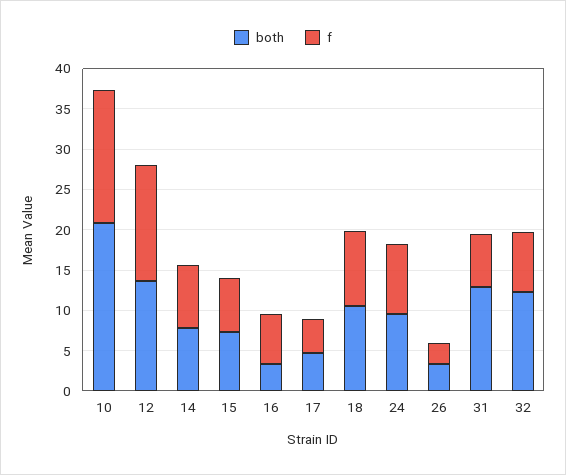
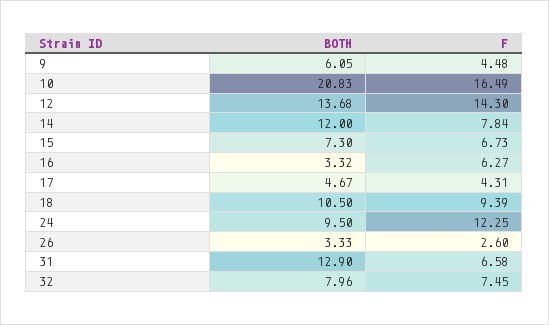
both, 14: 8 -> 12
f, 24: 9 -> 12.25
both, 32: 12 -> 7.96
both, 9: none -> 6.05
f, 9: none -> 4.48

